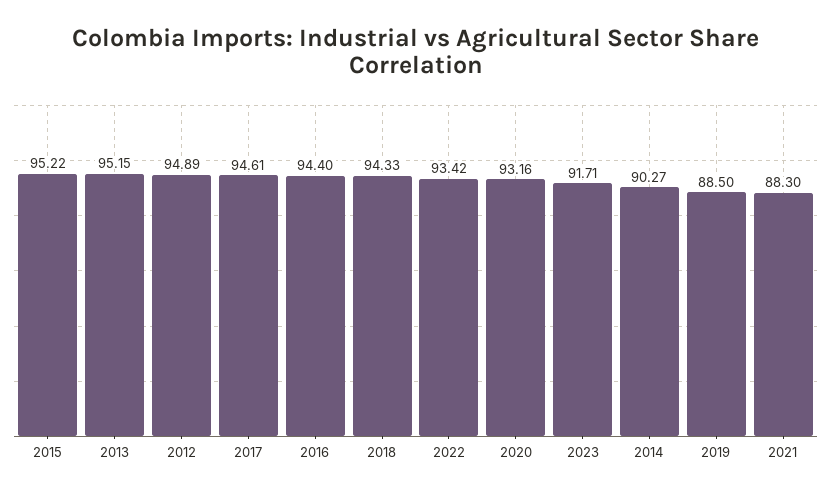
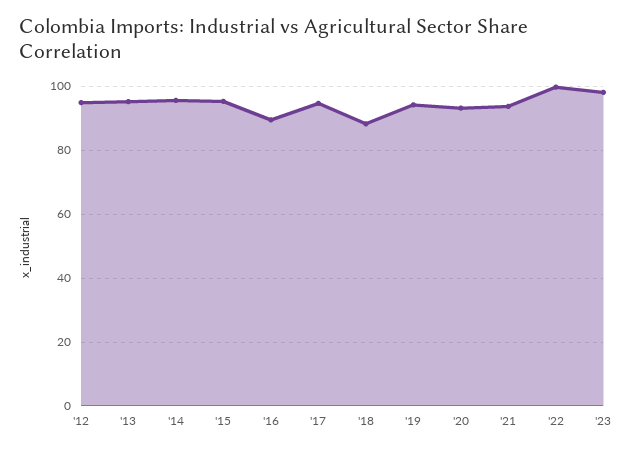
2016: 94.4 -> 90
2018: 94.33 -> 88
2022: 93.42 -> 100
2023: 91.71 -> 98
2014: 90.27 -> 96
2019: 88.5 -> 94
2021: 88.3 -> 94

